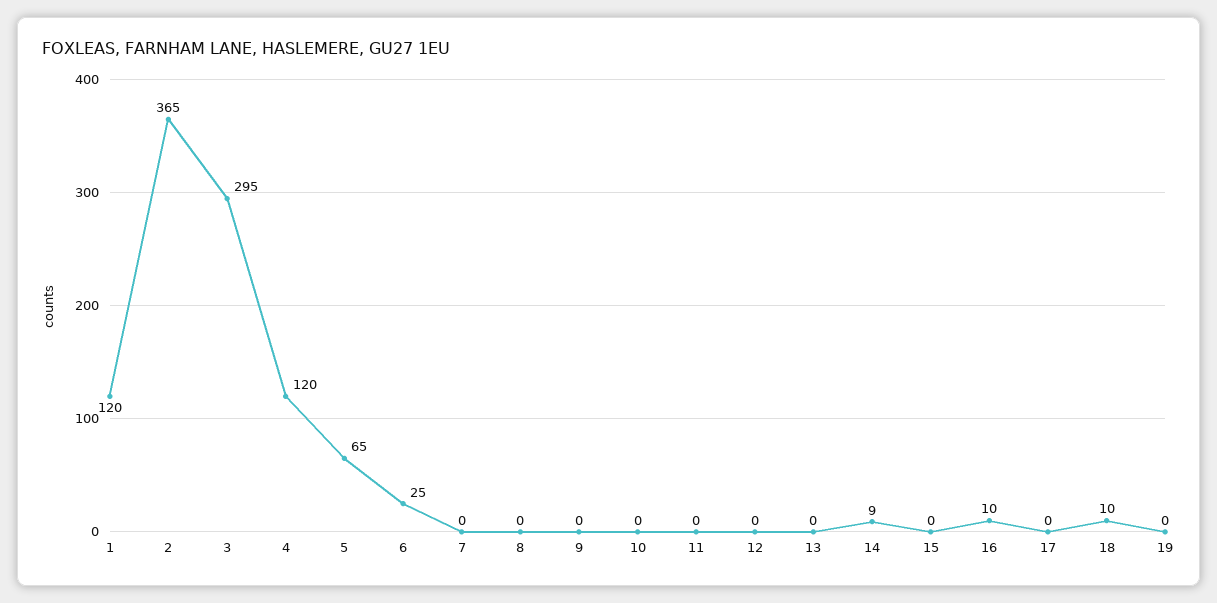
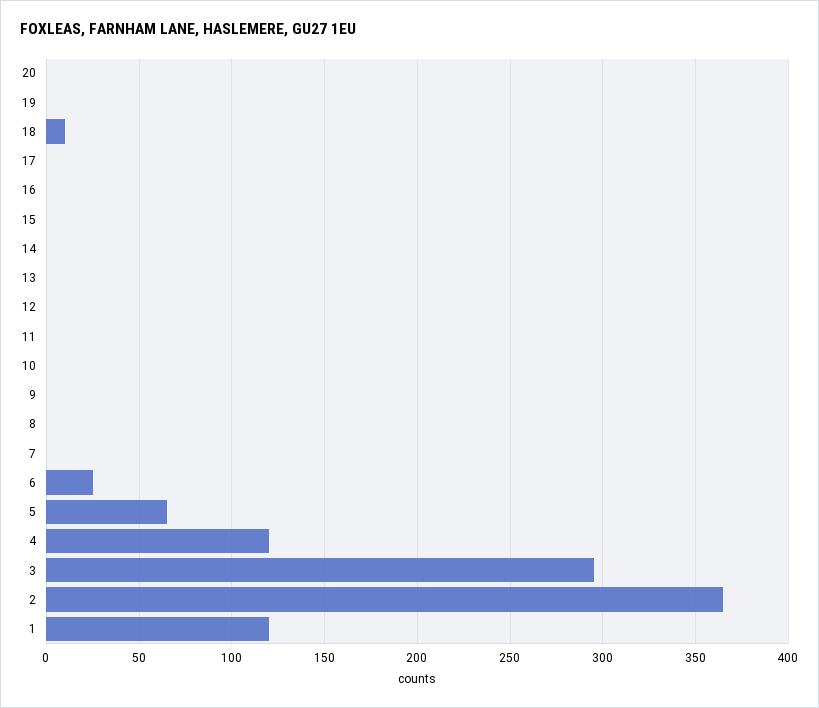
14: 9 -> 0
16: 10 -> 0
20: none -> 0

